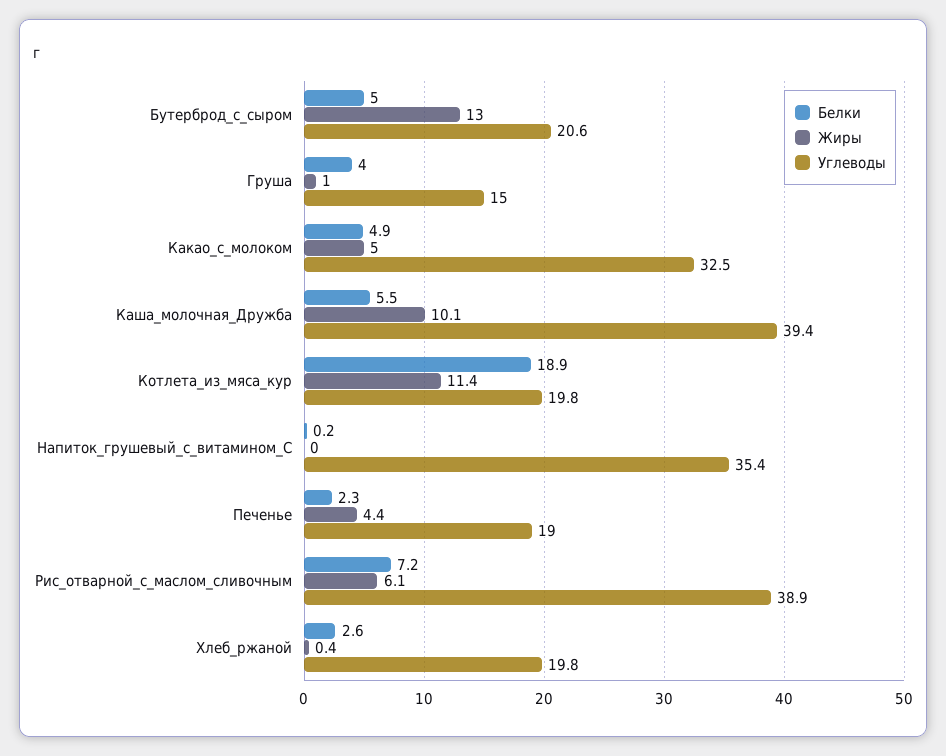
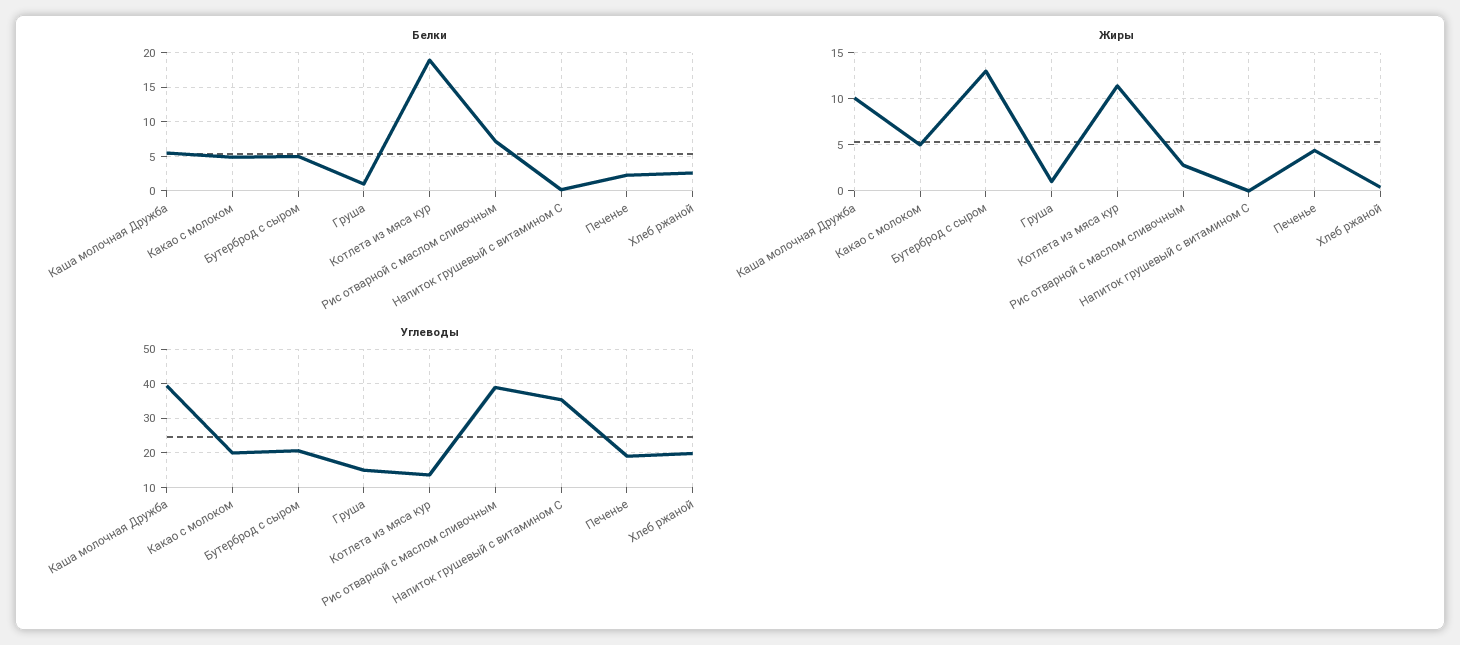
Белки, Груша: 4 -> 1
Углеводы, Какао_с_молоком: 32.5 -> 20
Углеводы, Котлета_из_мяса_кур: 19.8 -> 14
Жиры, Рис_отварной_с_маслом_сливочным: 6.1 -> 3

